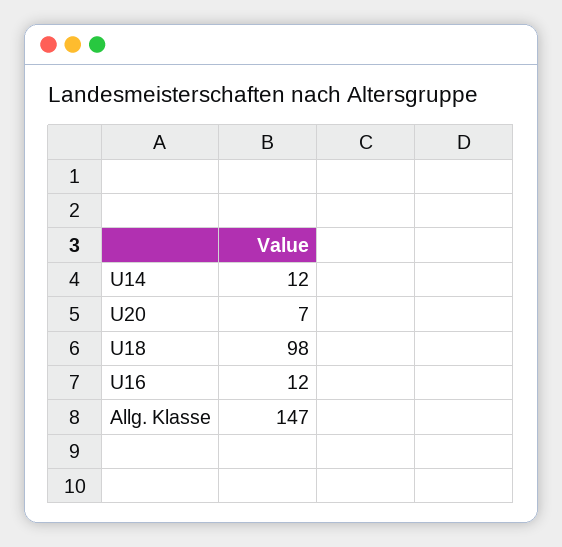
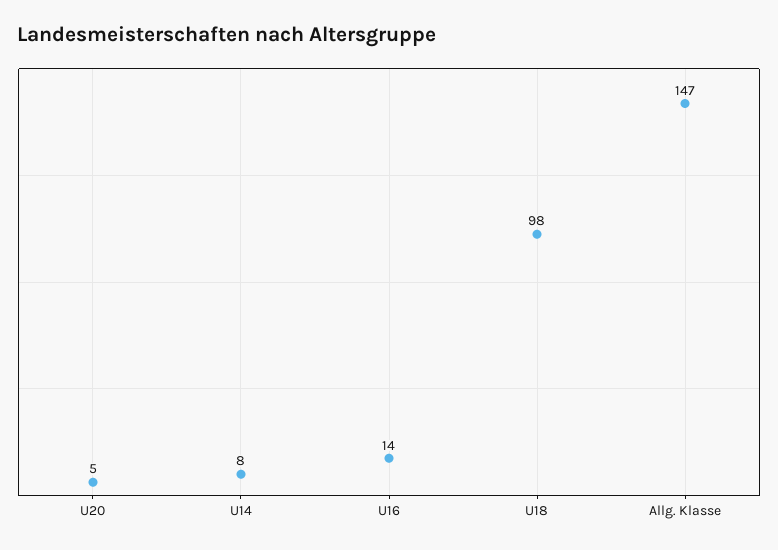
U14: 12 -> 8
U20: 7 -> 5
U16: 12 -> 14

